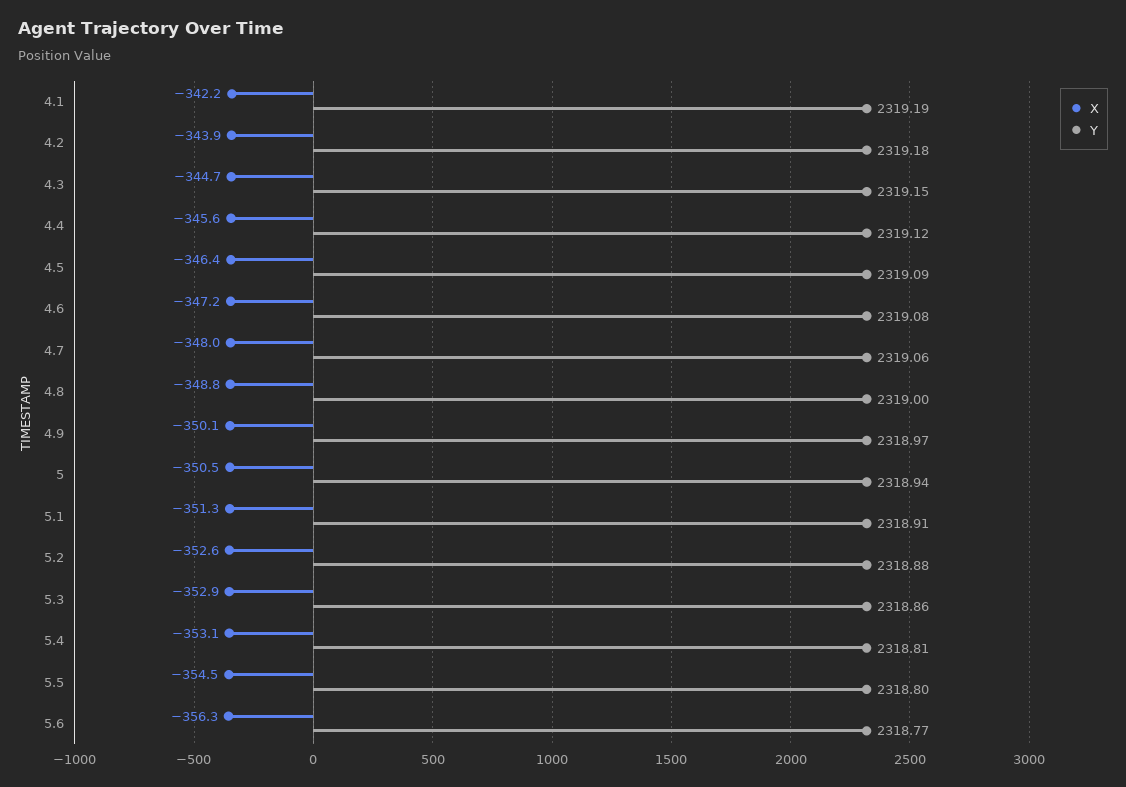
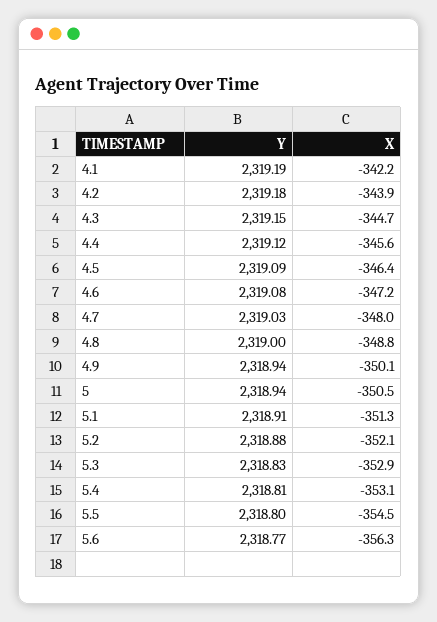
Y, 4.7: 2319.06 -> 2319.03
Y, 4.9: 2318.97 -> 2318.94
X, 5.2: -352.6 -> -352.1
Y, 5.3: 2318.86 -> 2318.83

